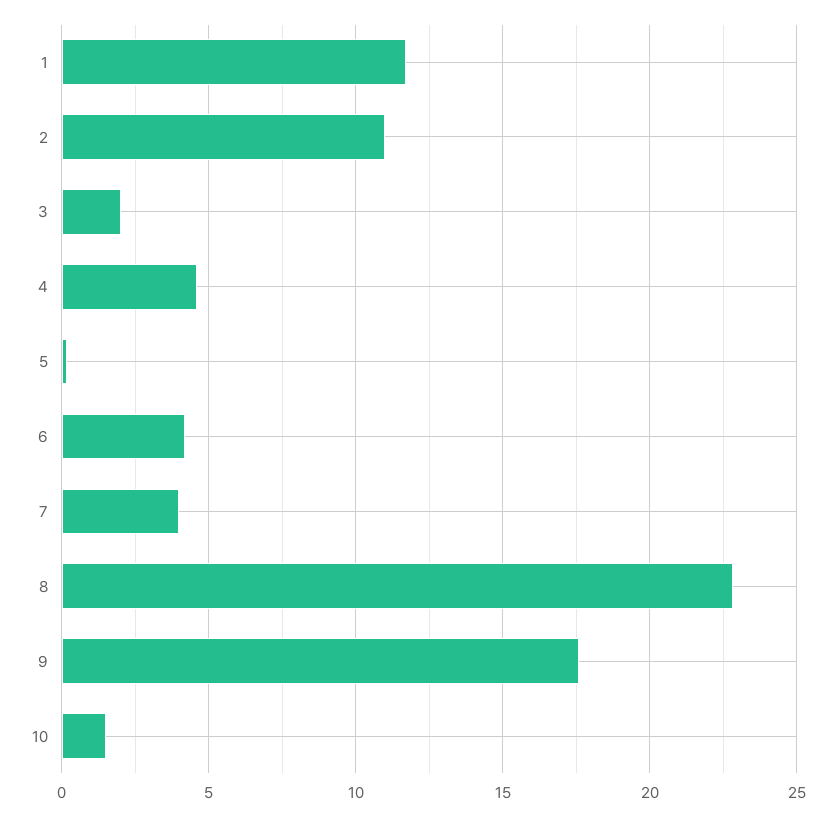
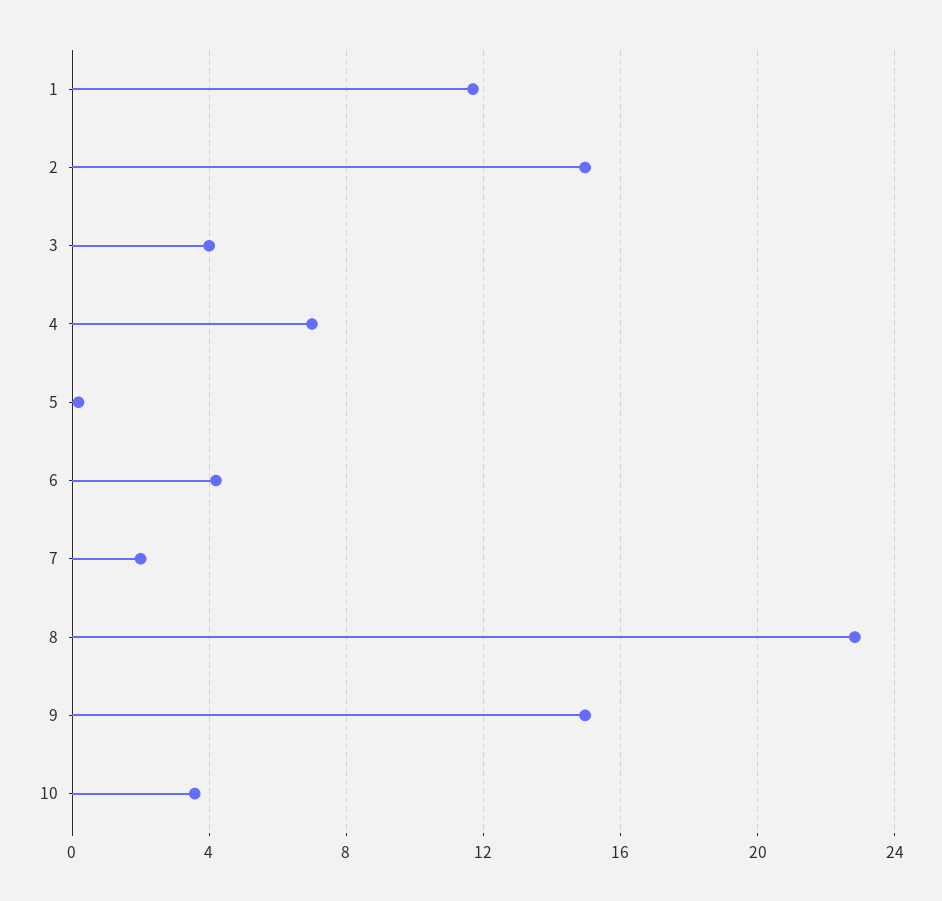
2: 11 -> 15
3: 2 -> 4
4: 4.5 -> 7
7: 4 -> 2
9: 17.5 -> 15
10: 1.5 -> 3.5

